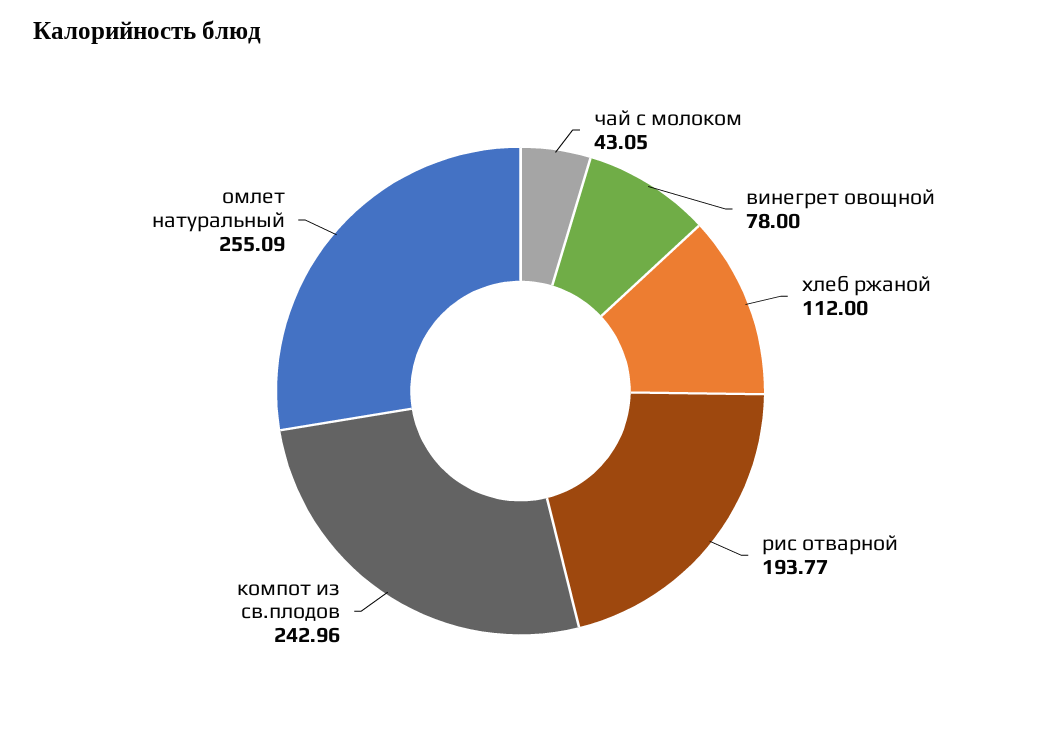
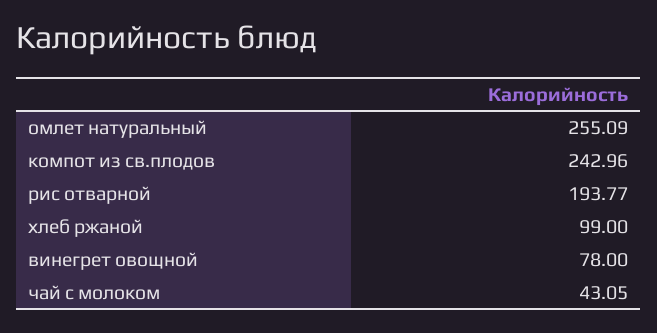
хлеб ржаной: 112 -> 99

